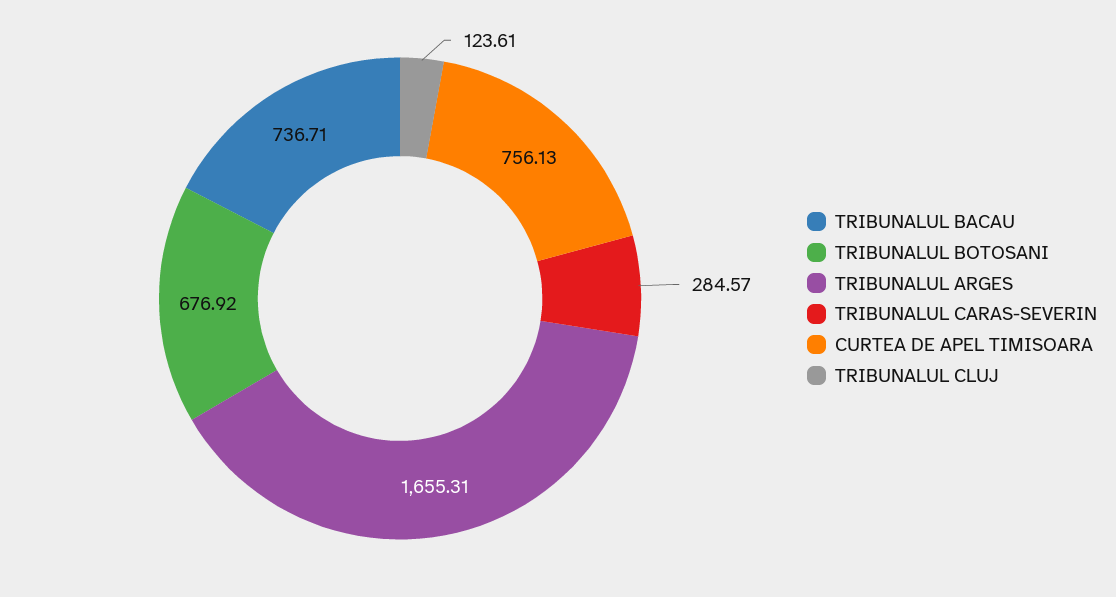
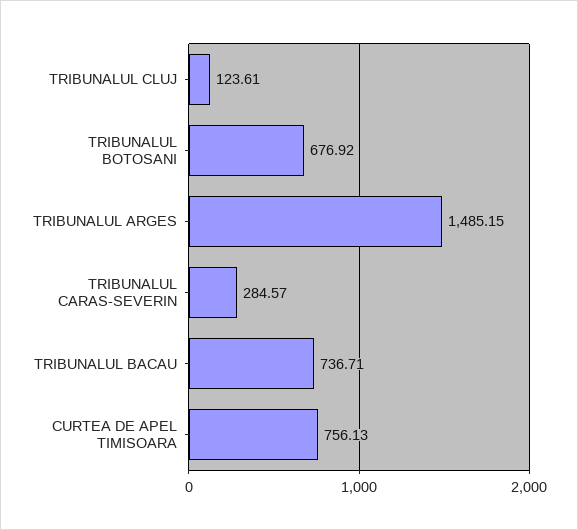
TRIBUNALUL ARGES: 1655.31 -> 1485.15

